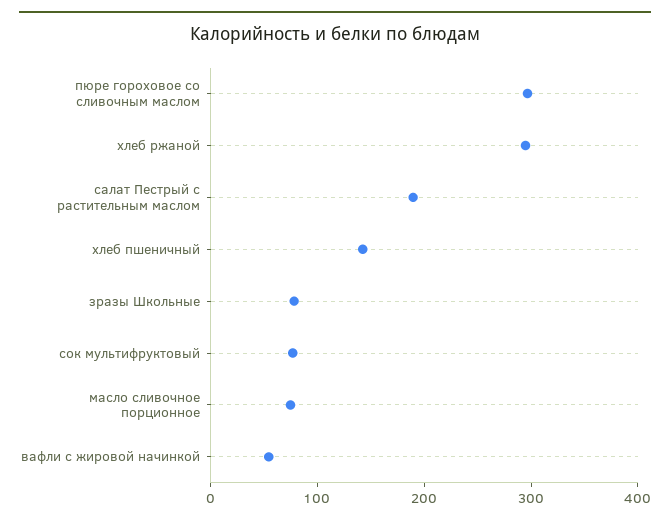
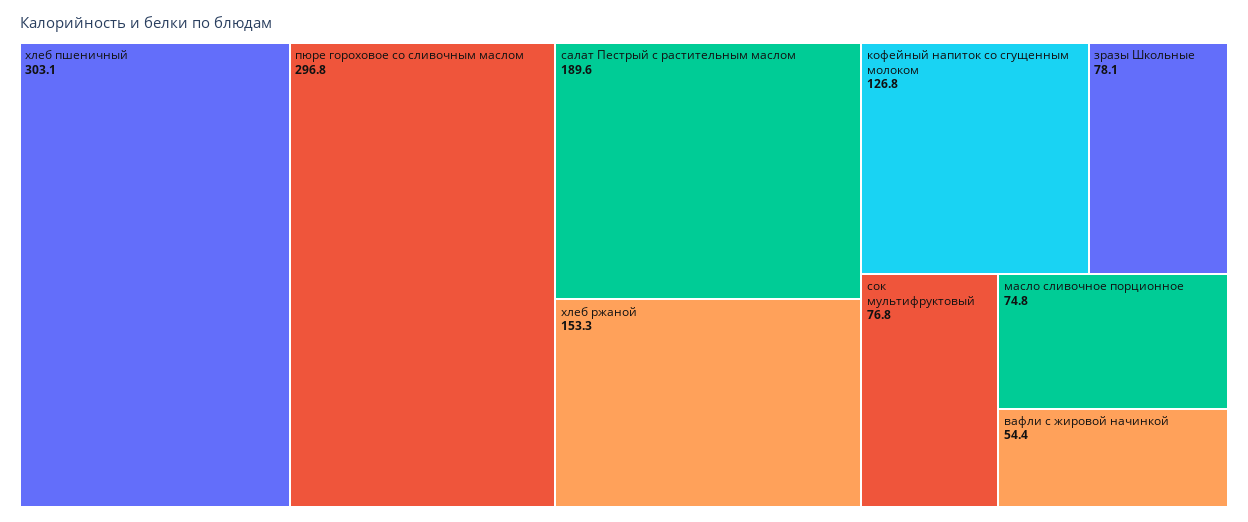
хлеб ржаной: 300 -> 153.3
хлеб пшеничный: 140 -> 303.1
кофейный напиток со сгущенным молоком: none -> 126.8

